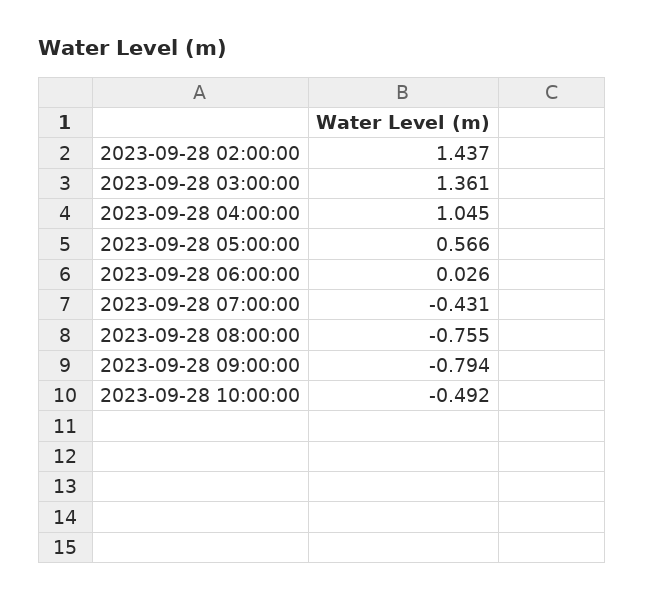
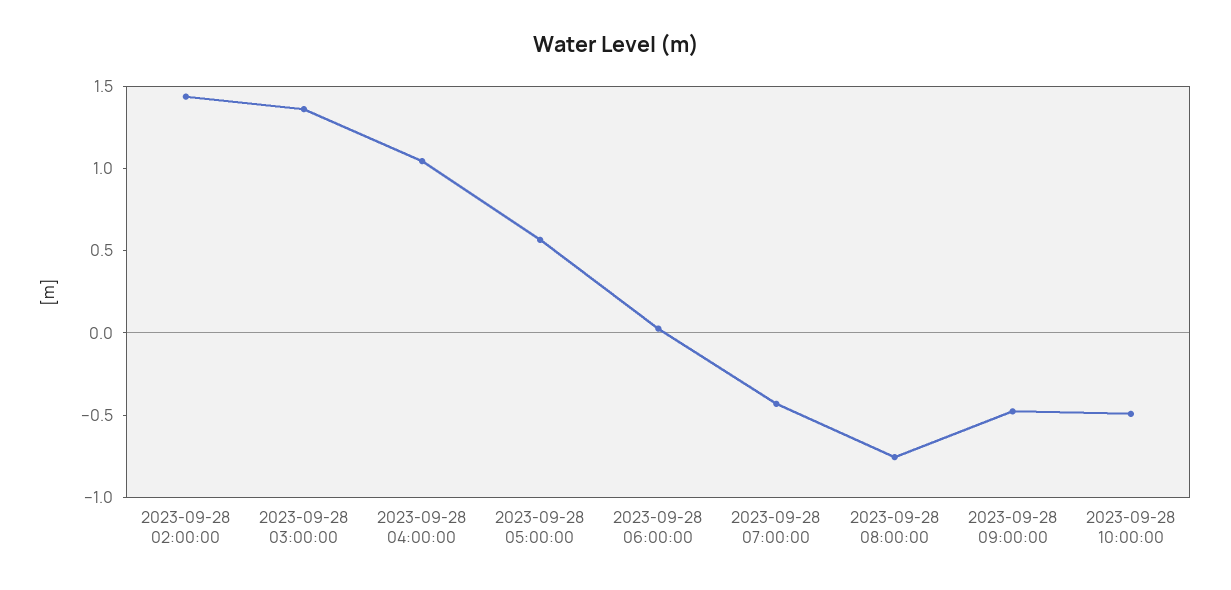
2023-09-28 09:00:00: -0.794 -> -0.5

